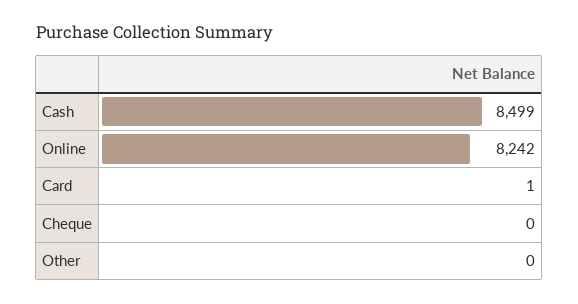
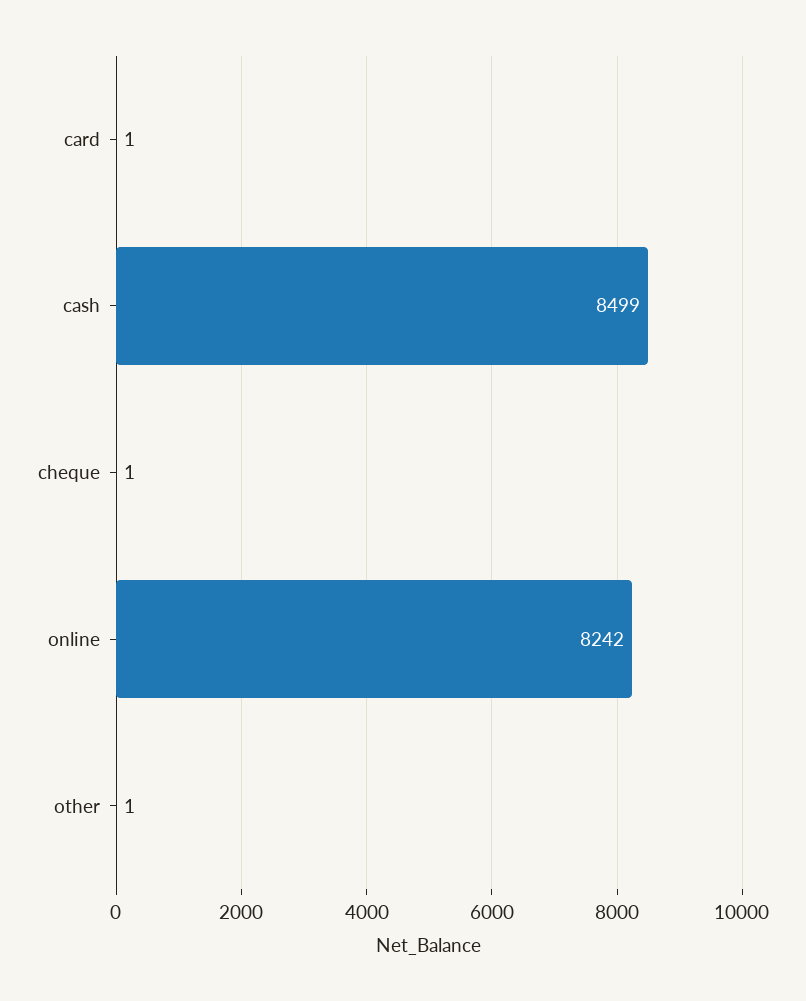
Cheque: 0 -> 1
Other: 0 -> 1

